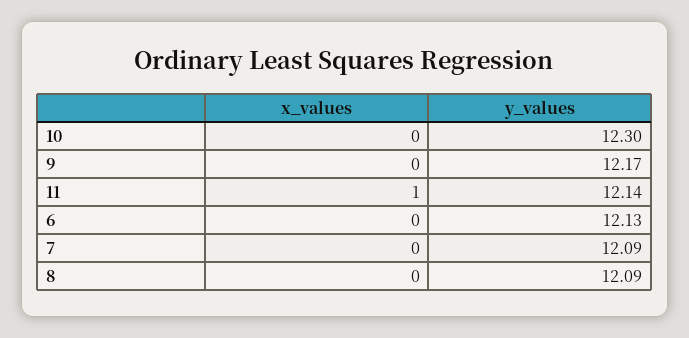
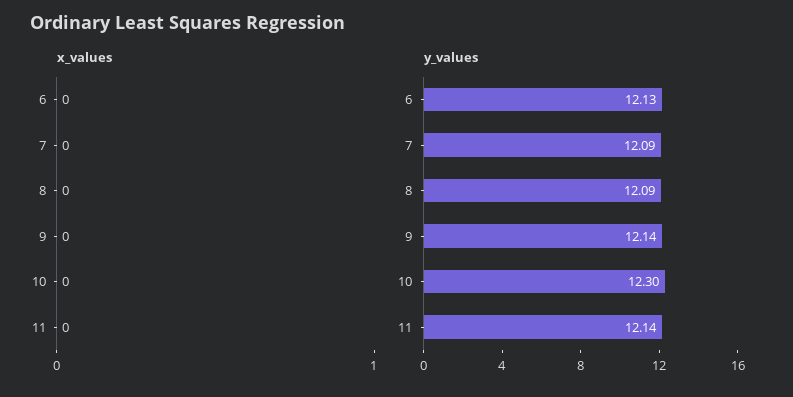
y_values, 9: 12.17 -> 12.14
x_values, 11: 1 -> 0

